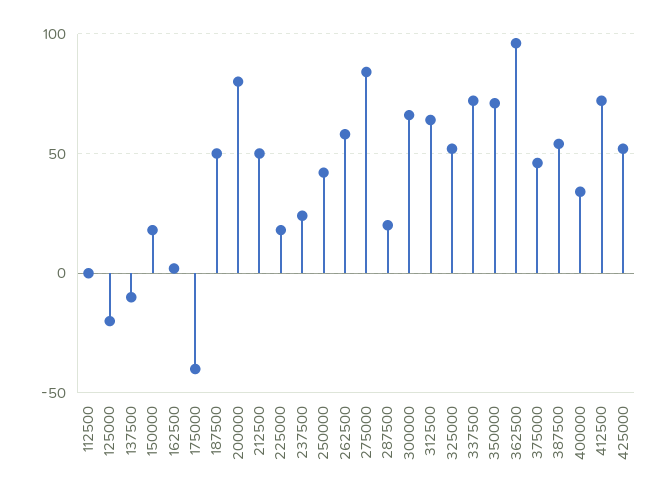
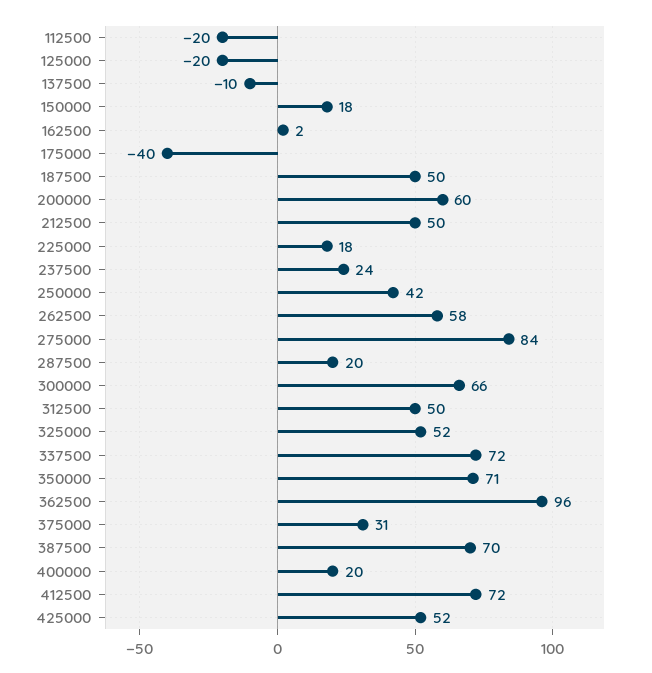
112500: 0 -> -20
200000: 80 -> 60
312500: 65 -> 50
375000: 45 -> 31
387500: 55 -> 70
400000: 35 -> 20

